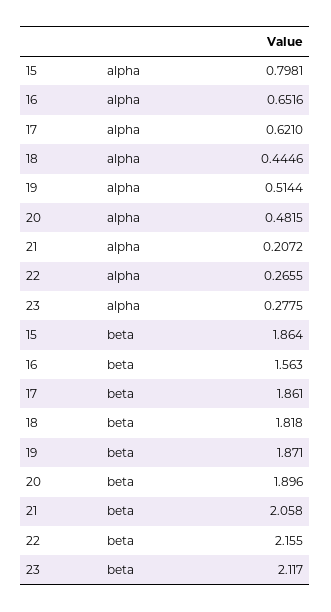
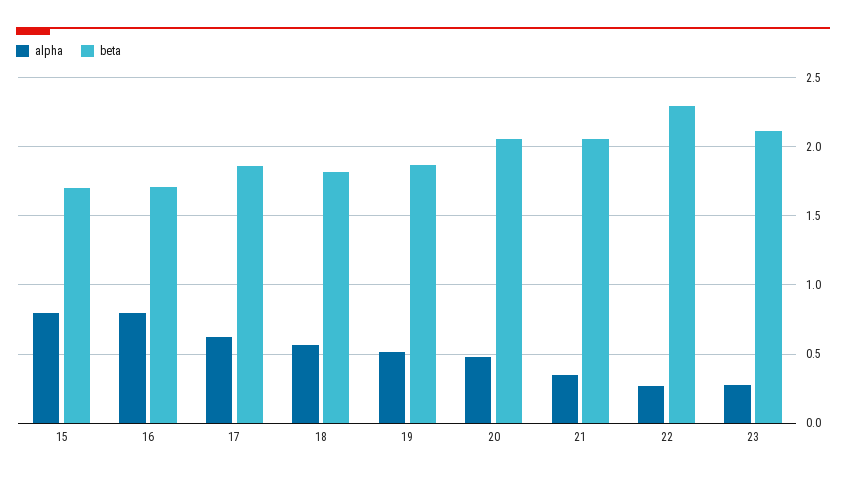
alpha, 16: 0.6516 -> 0.8
alpha, 18: 0.4446 -> 0.55
alpha, 21: 0.2072 -> 0.35
beta, 15: 1.864 -> 1.7
beta, 16: 1.563 -> 1.7
beta, 20: 1.896 -> 2.05
beta, 22: 2.155 -> 2.3

